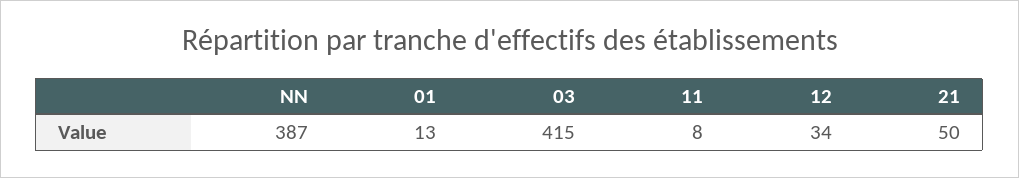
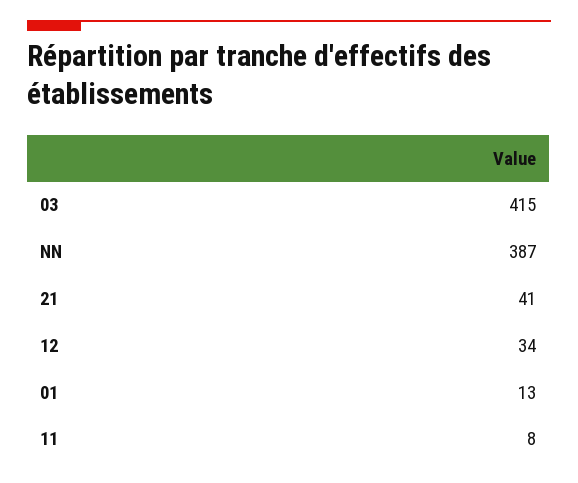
21: 50 -> 41

